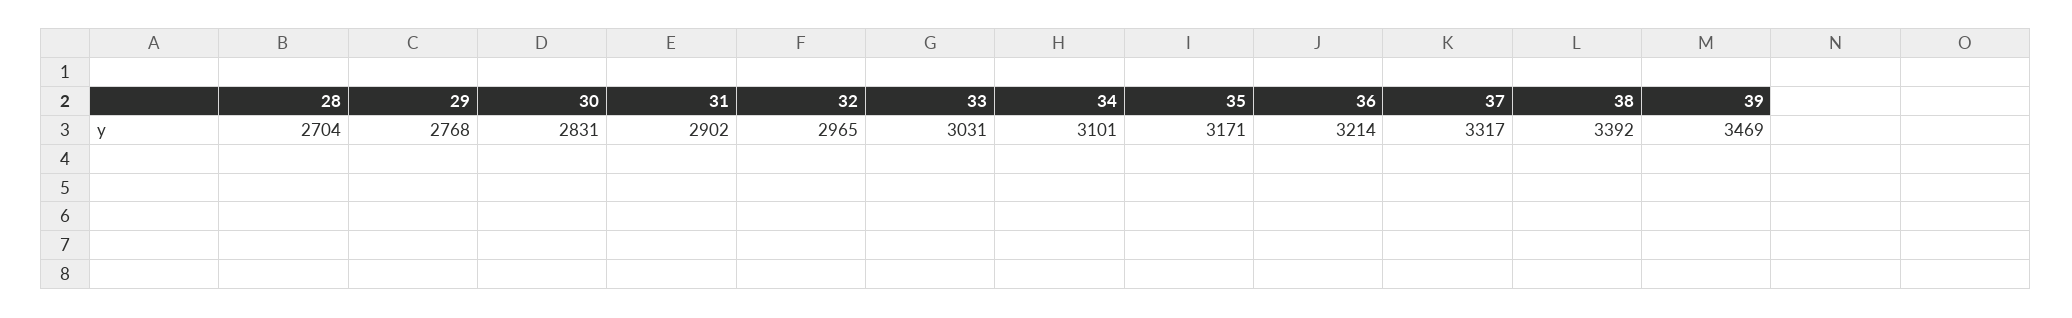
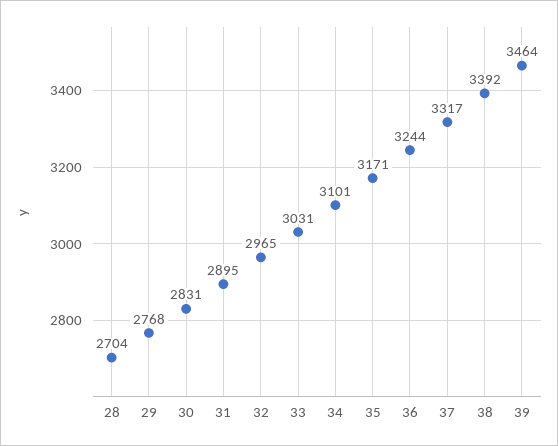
31: 2902 -> 2895
36: 3214 -> 3244
39: 3469 -> 3464

